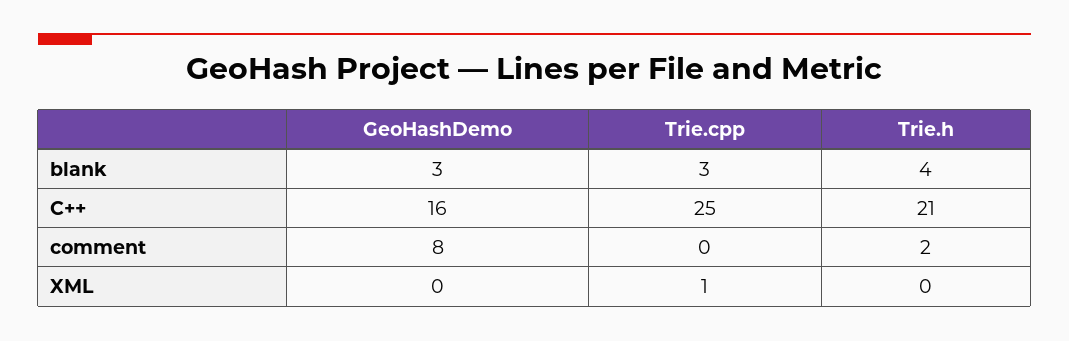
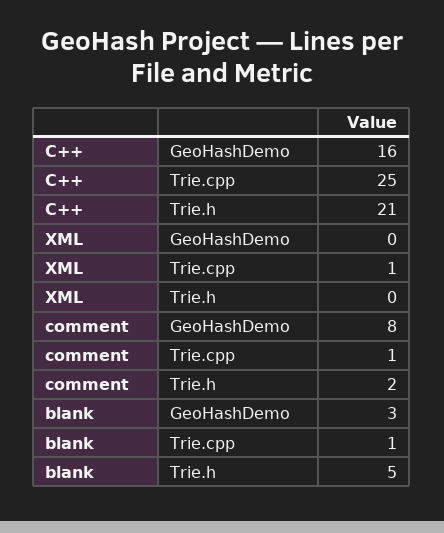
Trie.cpp, blank: 3 -> 1
Trie.h, blank: 4 -> 5
Trie.cpp, comment: 0 -> 1

